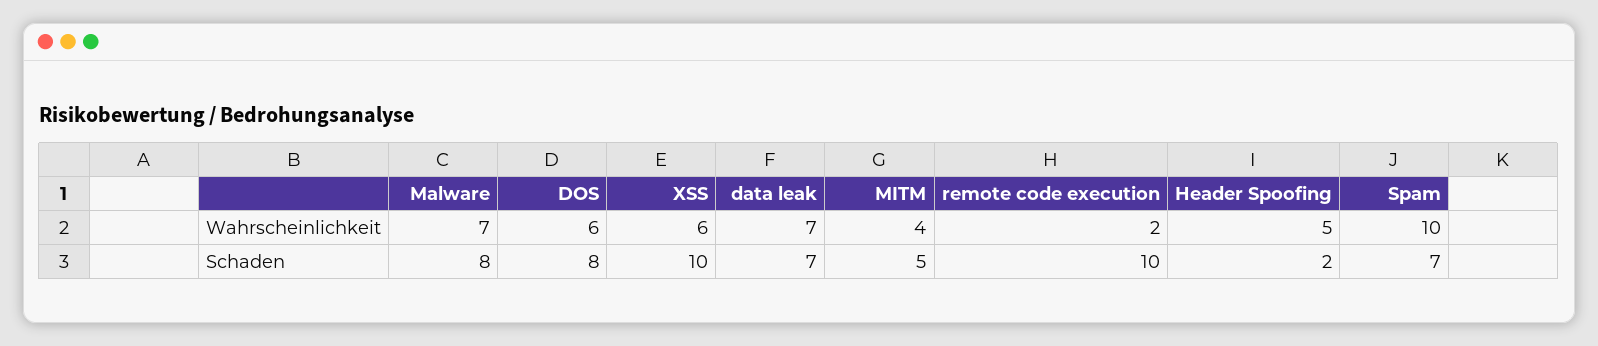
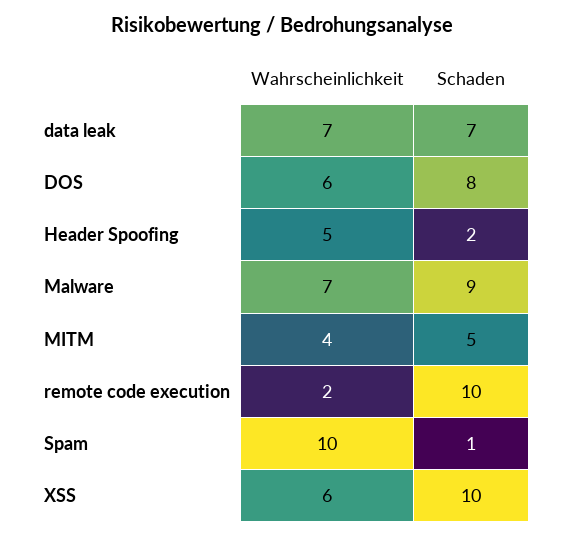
Malware, Schaden: 8 -> 9
Spam, Schaden: 7 -> 1

